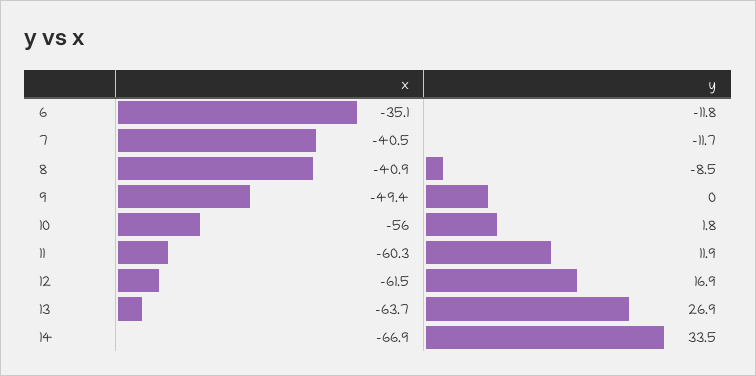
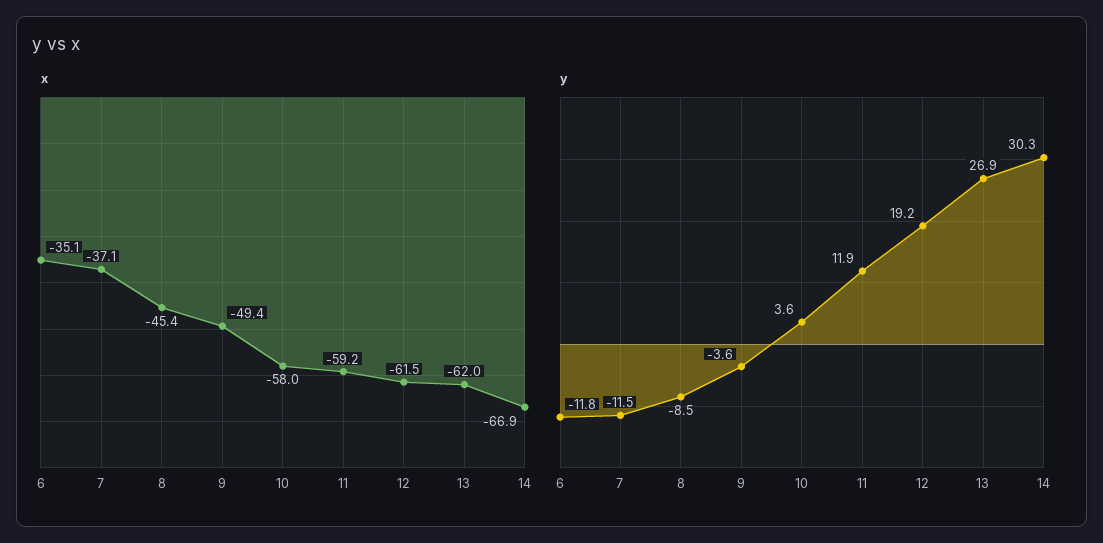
x, 7: -40.5 -> -37.1
y, 7: -11.7 -> -11.5
x, 8: -40.9 -> -45.4
y, 9: 0 -> -3.6
x, 10: -56 -> -58
y, 10: 1.8 -> 3.6
x, 11: -60.3 -> -59.2
y, 12: 16.9 -> 19.2
x, 13: -63.7 -> -62
y, 14: 33.5 -> 30.3

